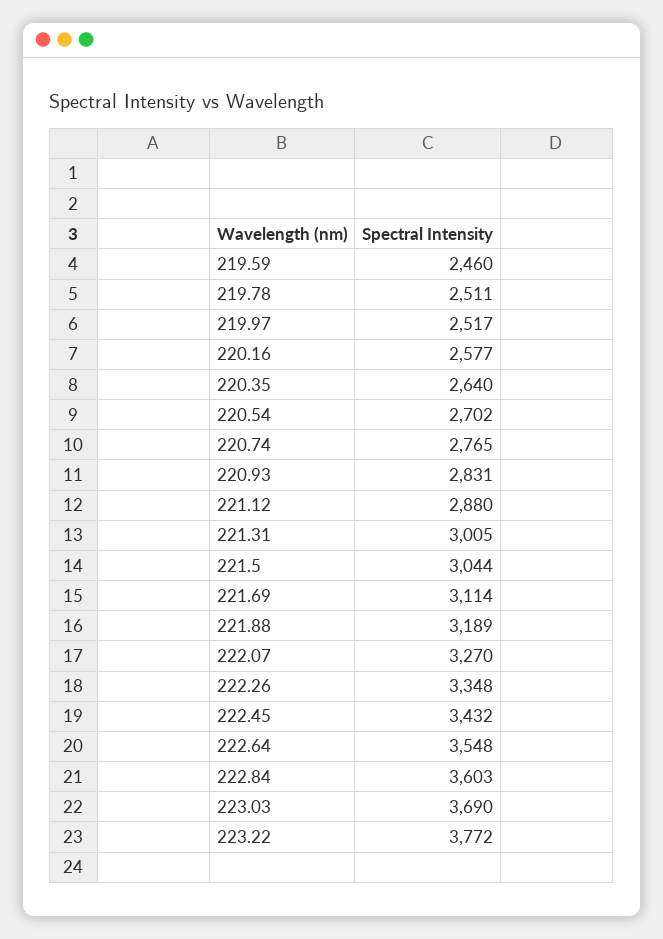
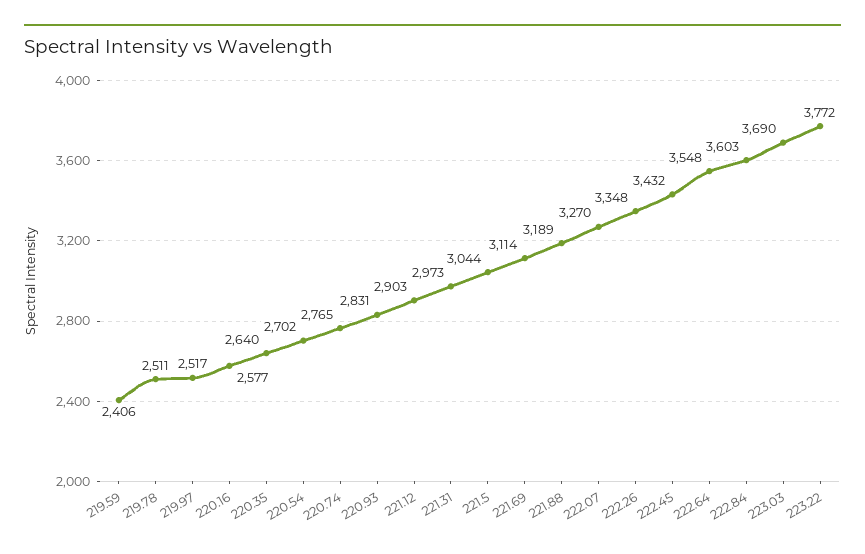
219.59: 2460 -> 2406
221.12: 2880 -> 2903
221.31: 3005 -> 2973

